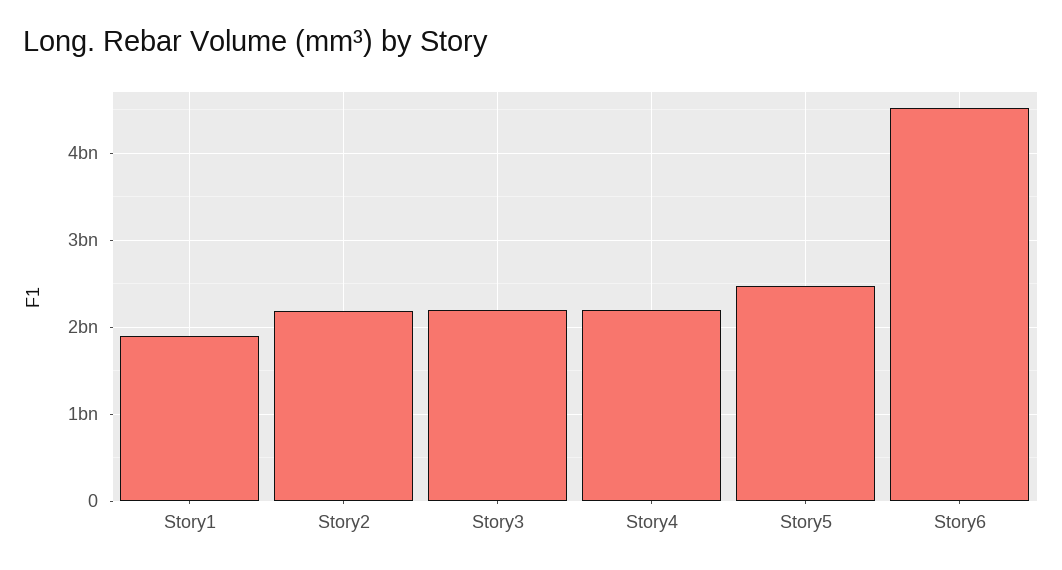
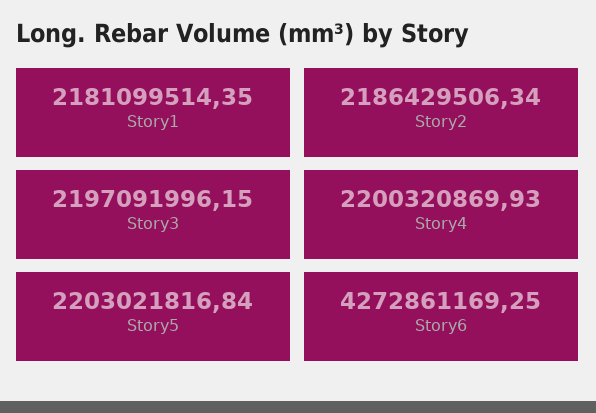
Story1: 1900000000 -> 2181099514.35
Story5: 2500000000 -> 2203021816.84
Story6: 4500000000 -> 4272861169.25

